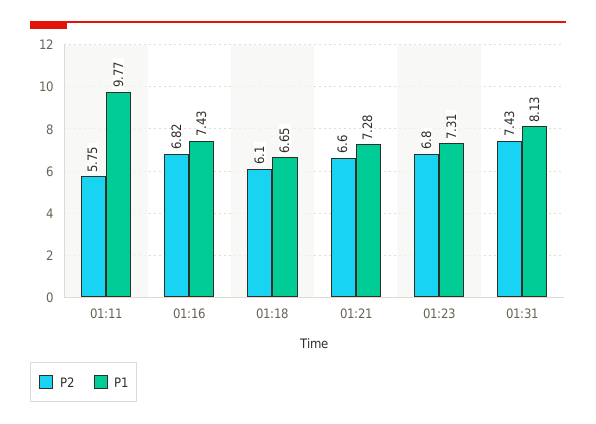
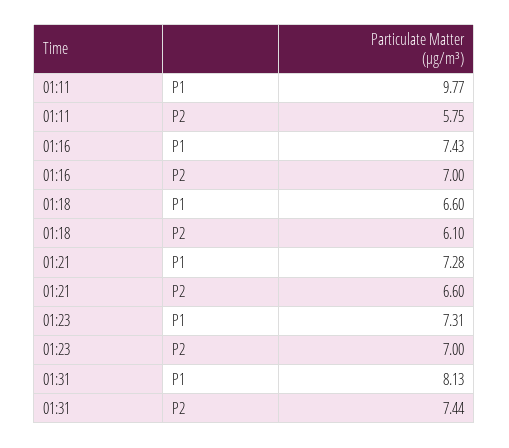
P2, 01:16: 6.82 -> 7
P1, 01:18: 6.65 -> 6.6
P2, 01:23: 6.8 -> 7
P2, 01:31: 7.43 -> 7.44

